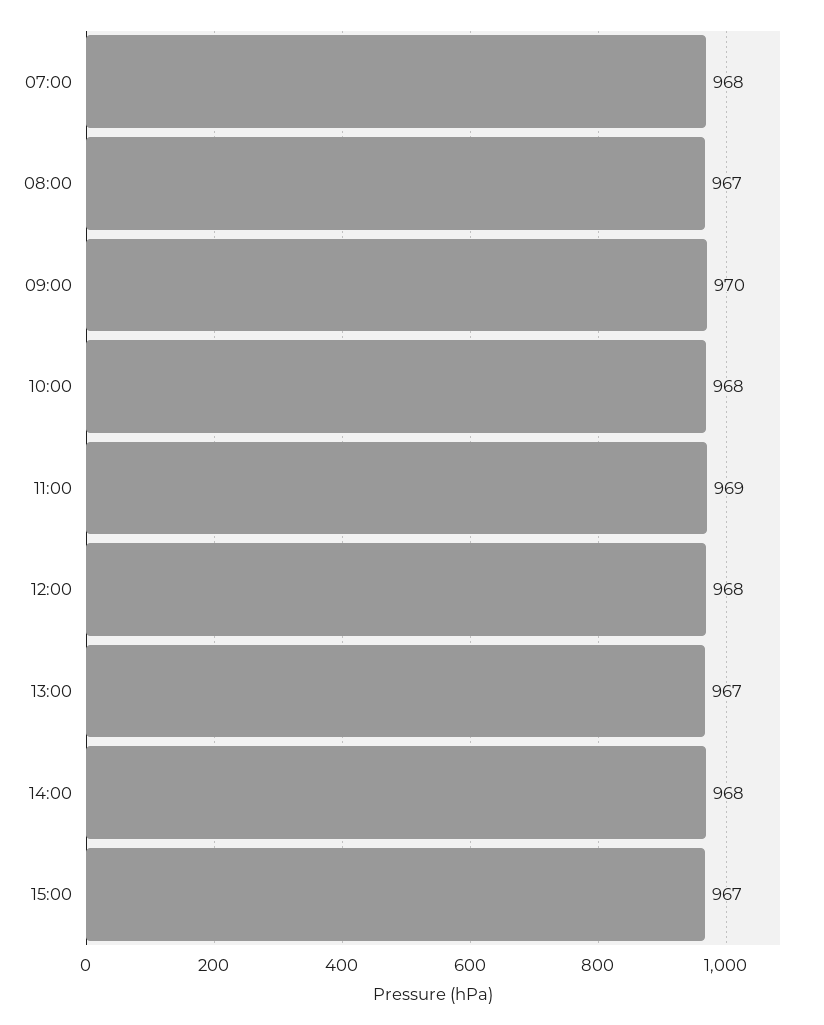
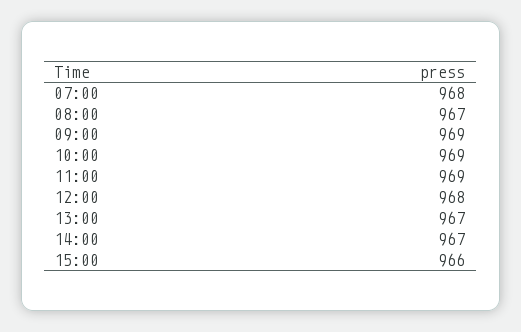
09:00: 970 -> 969
10:00: 968 -> 969
14:00: 968 -> 967
15:00: 967 -> 966

